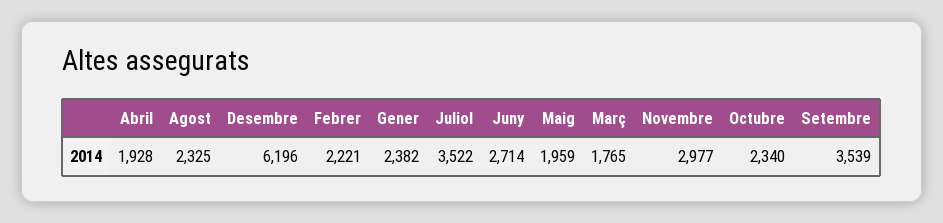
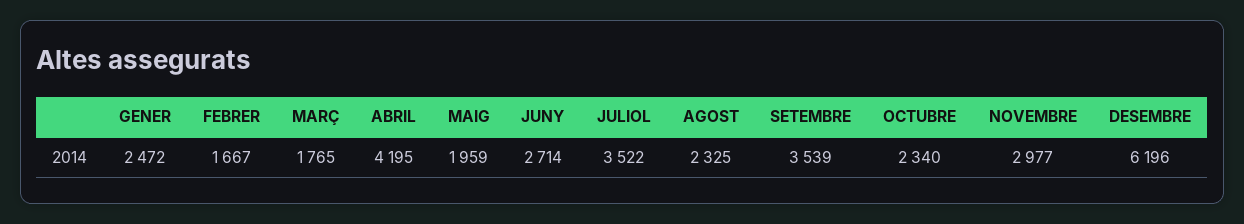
Abril: 1928 -> 4195
Febrer: 2221 -> 1667
Gener: 2382 -> 2472

